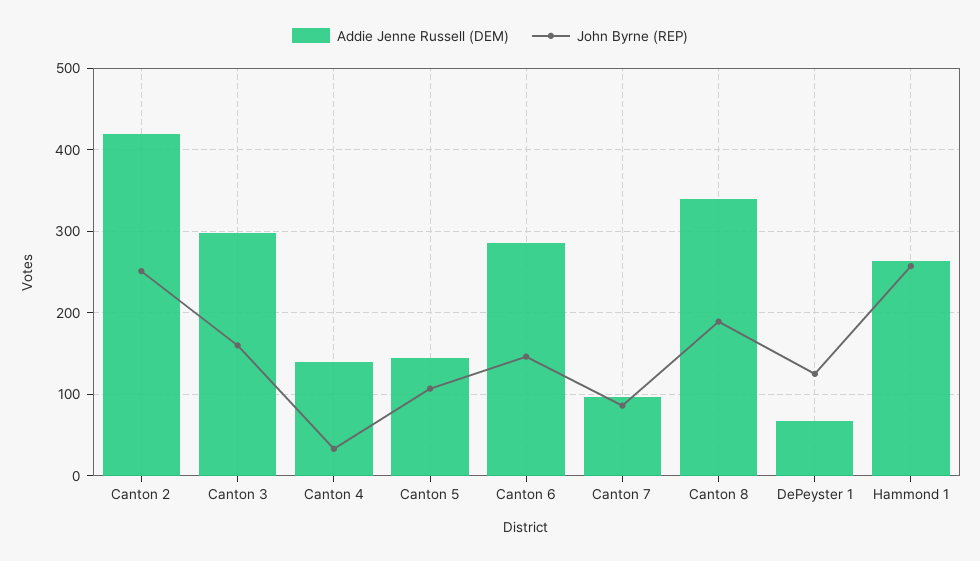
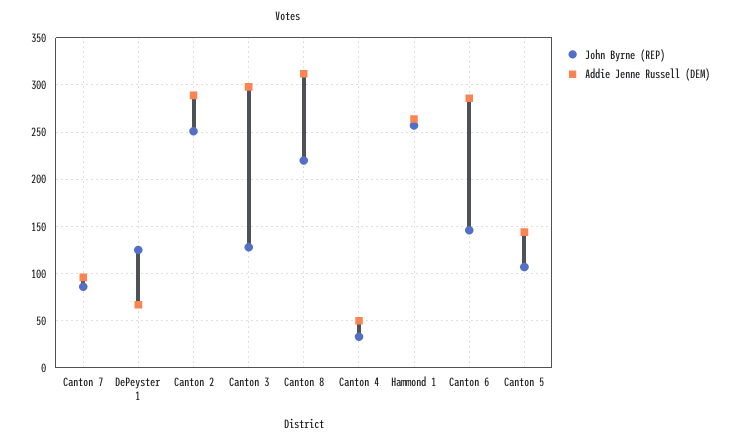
Addie Jenne Russell (DEM), Canton 2: 420 -> 290
John Byrne (REP), Canton 3: 160 -> 130
Addie Jenne Russell (DEM), Canton 4: 140 -> 50
Addie Jenne Russell (DEM), Canton 8: 340 -> 310
John Byrne (REP), Canton 8: 190 -> 220

